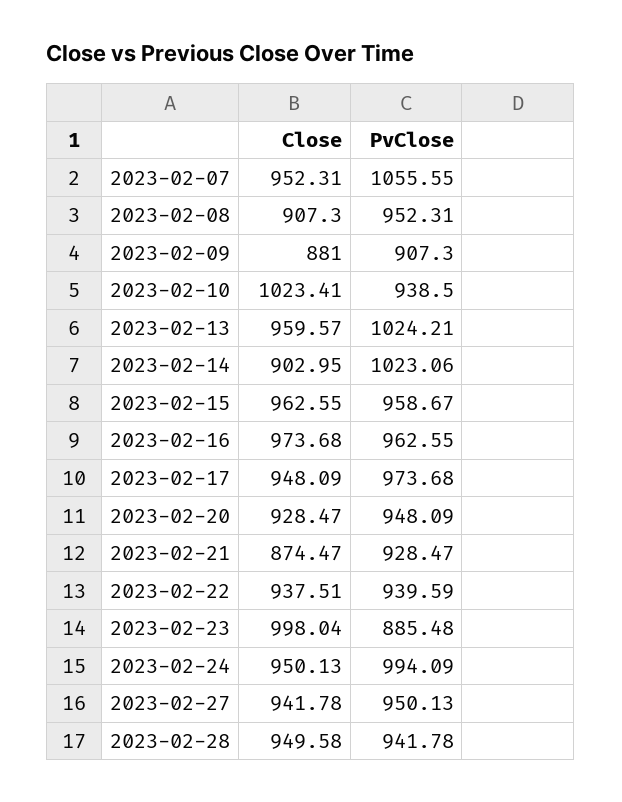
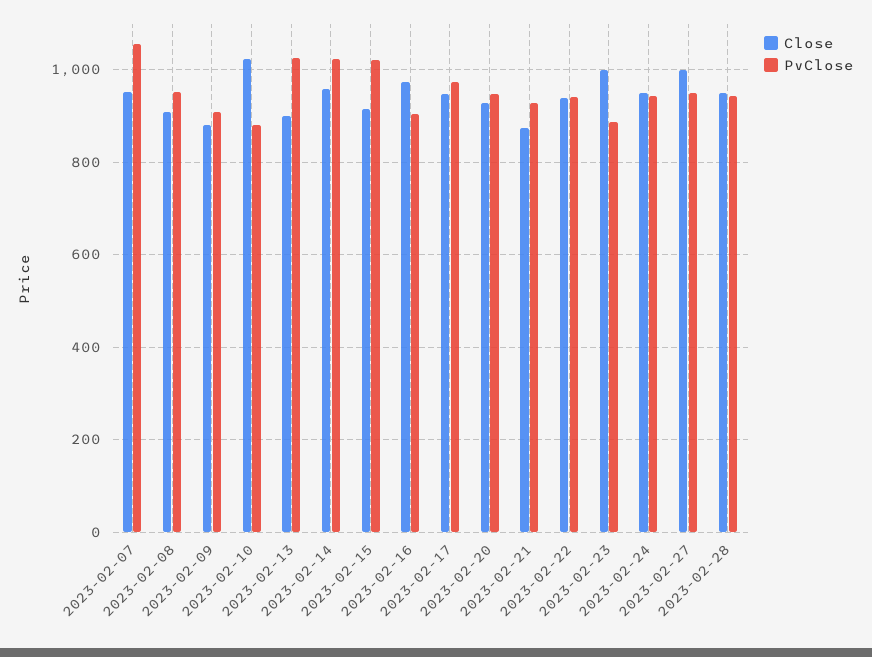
PvClose, 2023-02-10: 938.5 -> 880
Close, 2023-02-13: 959.57 -> 900
Close, 2023-02-14: 902.95 -> 960
Close, 2023-02-15: 962.55 -> 920
PvClose, 2023-02-15: 958.67 -> 1020
PvClose, 2023-02-16: 962.55 -> 900
PvClose, 2023-02-24: 994.09 -> 940
Close, 2023-02-27: 941.78 -> 1000

